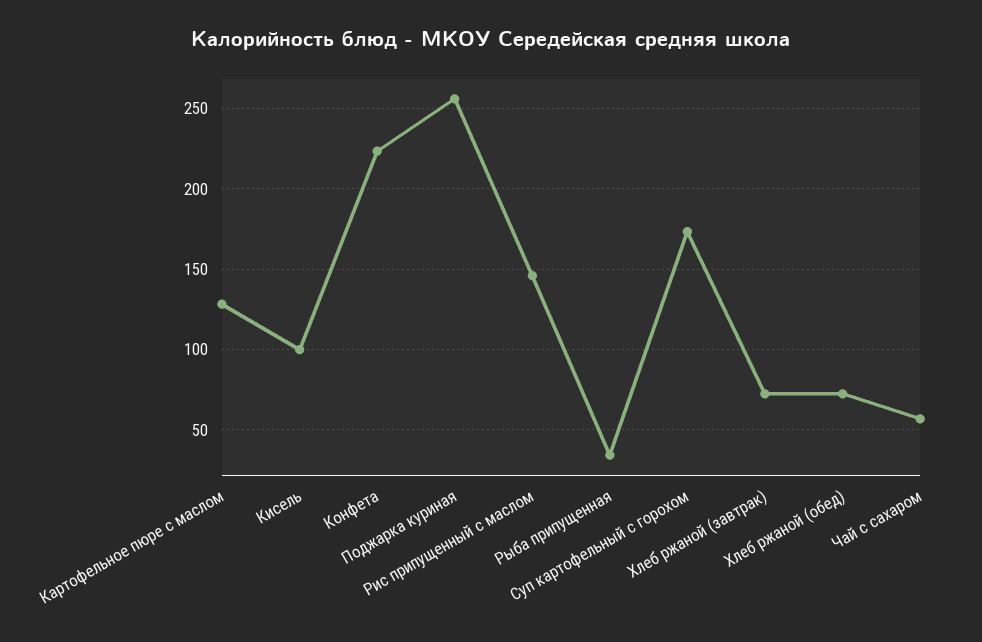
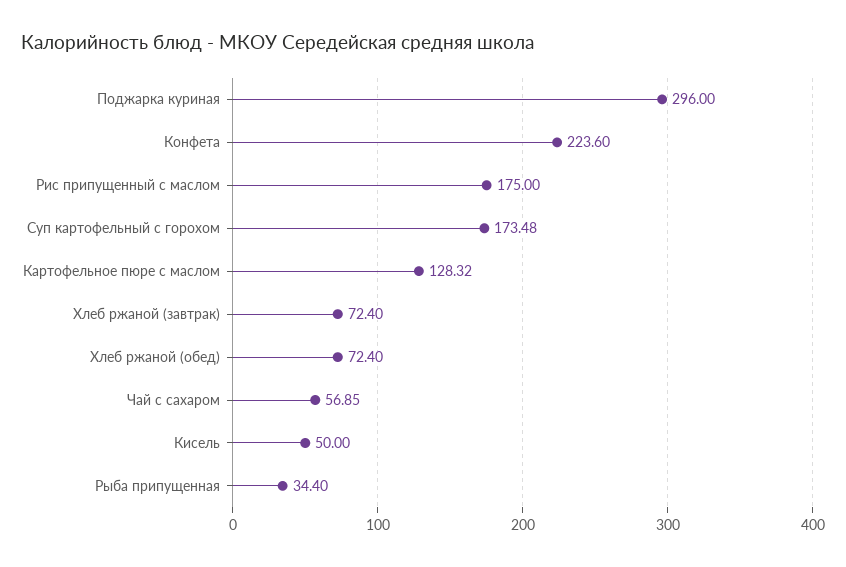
Кисель: 100 -> 50
Поджарка куриная: 255 -> 296
Рис припущенный с маслом: 145 -> 175

